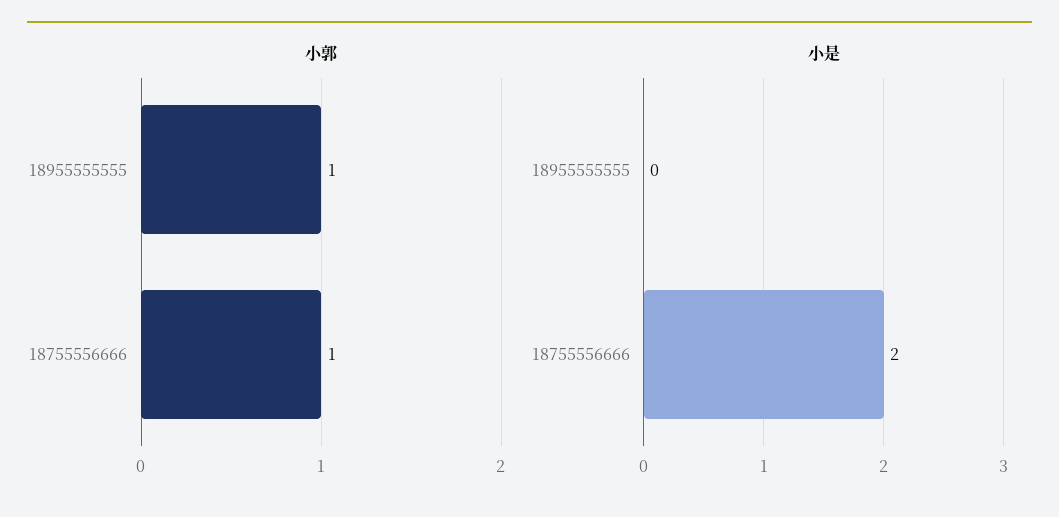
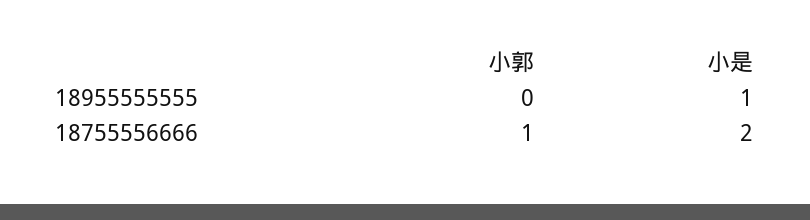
小郭, 18955555555: 1 -> 0
小是, 18955555555: 0 -> 1

